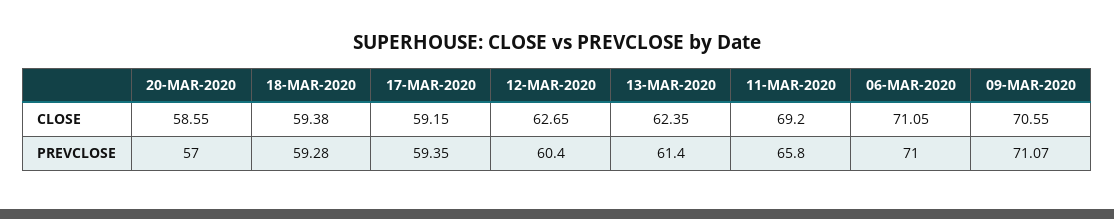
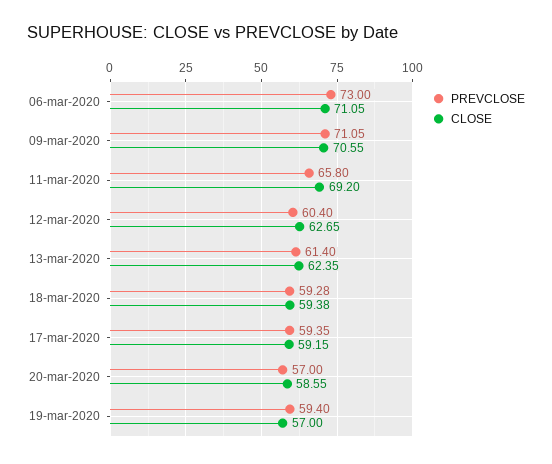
PREVCLOSE, 06-MAR-2020: 71 -> 73
PREVCLOSE, 09-MAR-2020: 71.07 -> 71.05
PREVCLOSE, 19-mar-2020: none -> 59.4
CLOSE, 19-mar-2020: none -> 57

